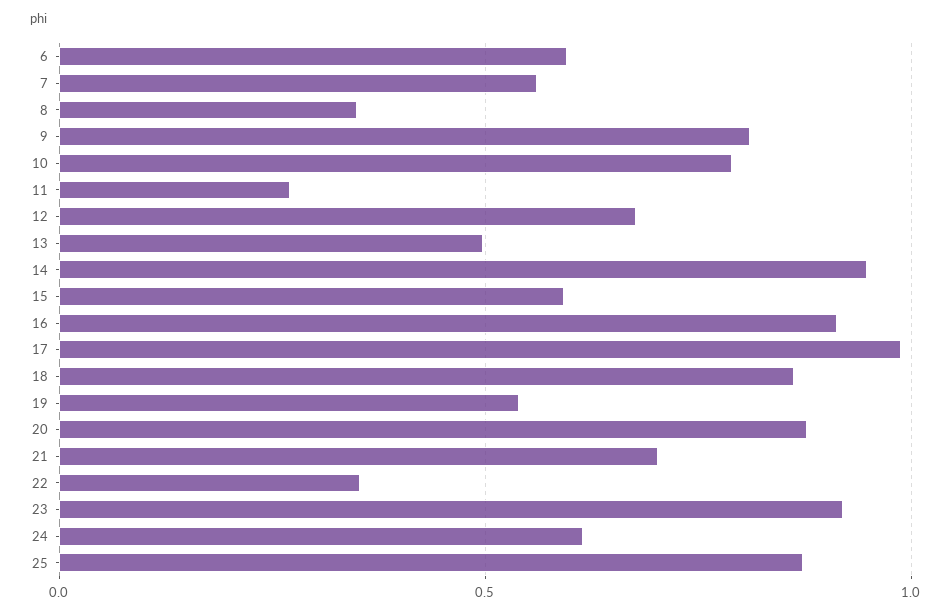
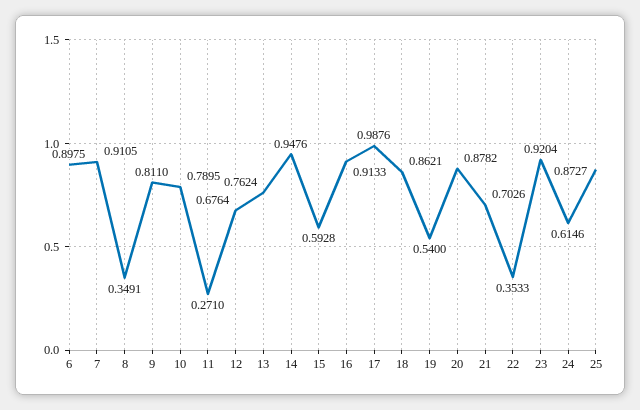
6: 0.6 -> 0.8975
7: 0.55 -> 0.9105
13: 0.5 -> 0.7624

